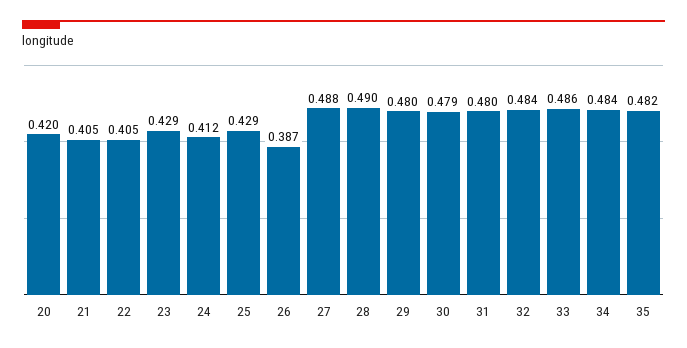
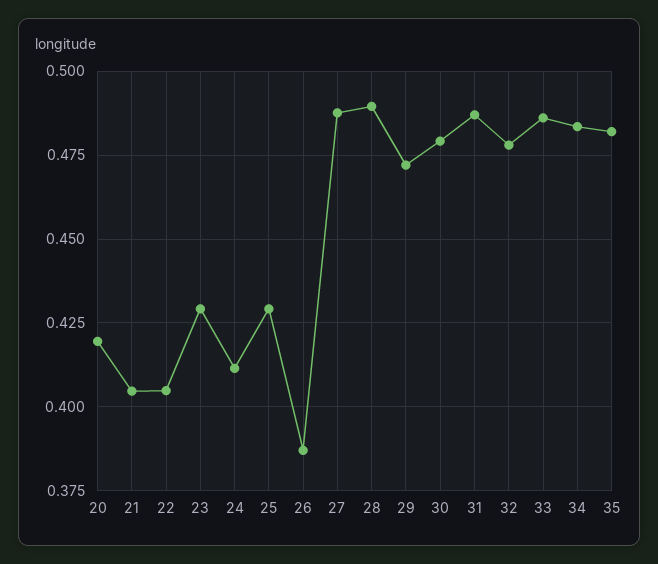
29: 0.48 -> 0.4725
31: 0.48 -> 0.4875
32: 0.484 -> 0.4775

